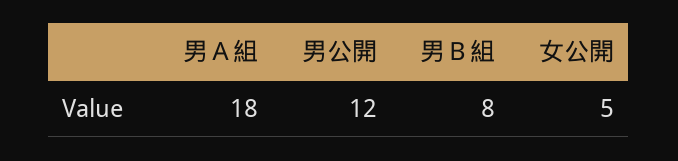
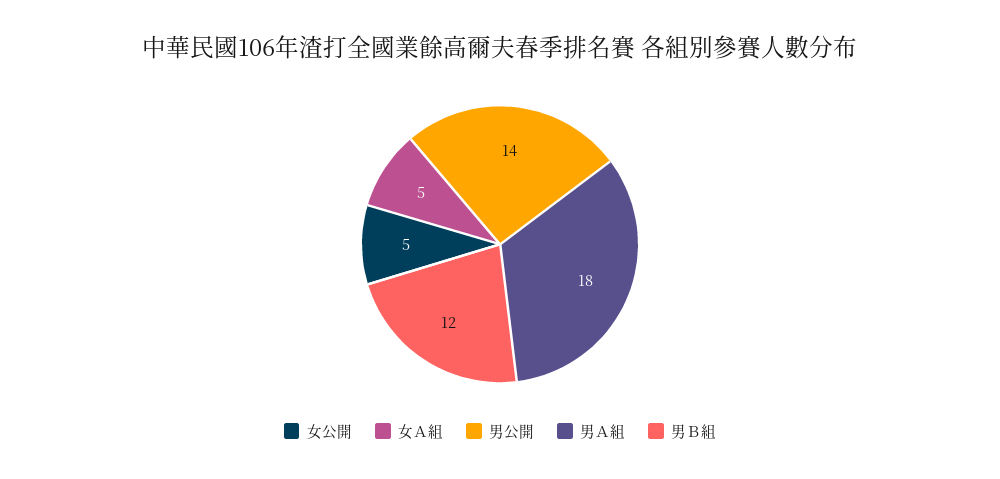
男公開: 12 -> 14
男Ｂ組: 8 -> 12
女Ａ組: none -> 5

